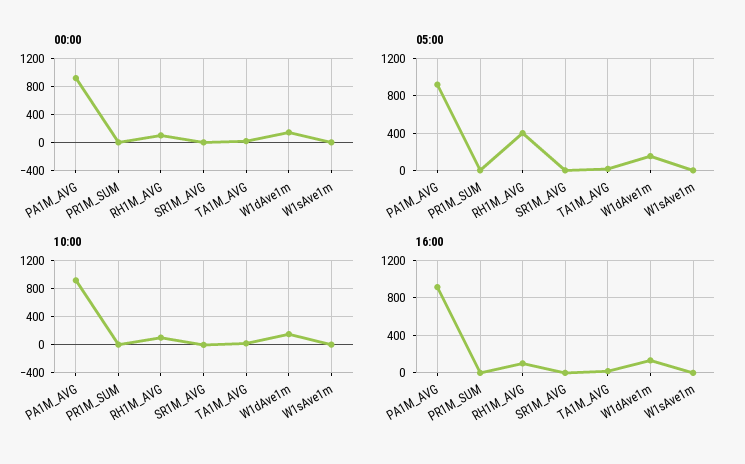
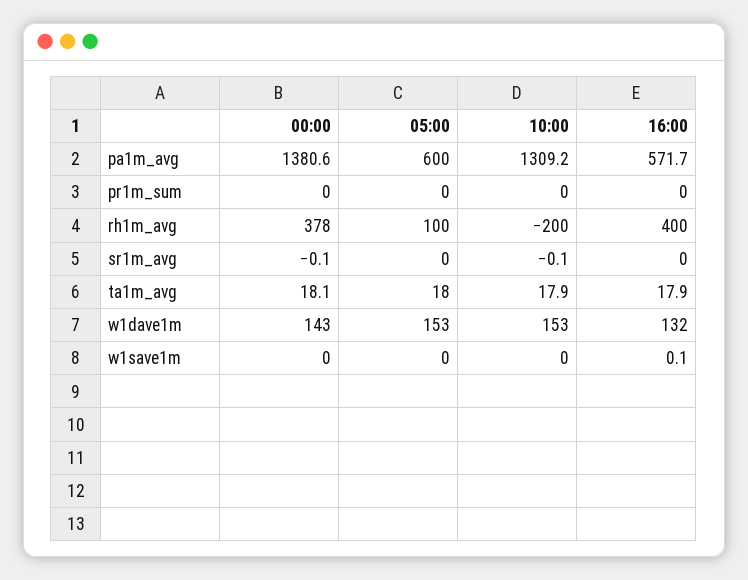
00:00, PA1M_AVG: 900 -> 1380.6
00:00, RH1M_AVG: 100 -> 378
05:00, PA1M_AVG: 900 -> 600
05:00, RH1M_AVG: 400 -> 100
10:00, PA1M_AVG: 900 -> 1309.2
10:00, RH1M_AVG: 100 -> -200
16:00, PA1M_AVG: 900 -> 571.7
16:00, RH1M_AVG: 100 -> 400

